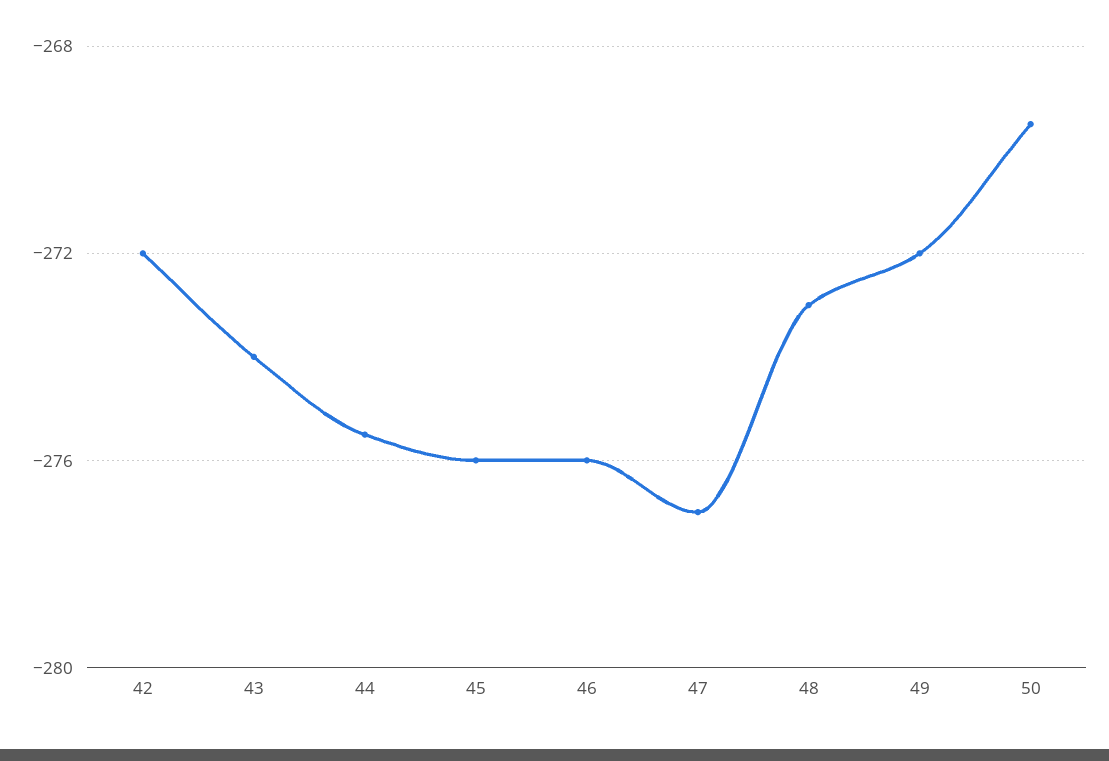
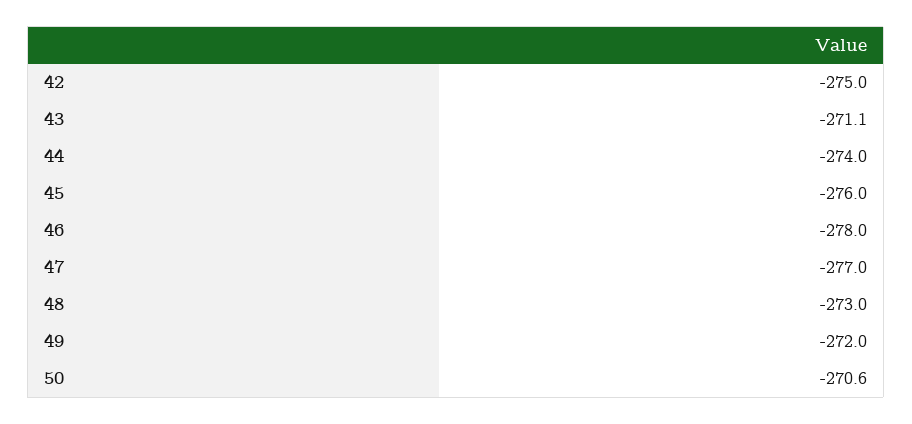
42: -272 -> -275
43: -274 -> -271.1
44: -275.5 -> -274
46: -276 -> -278
50: -269.5 -> -270.6

